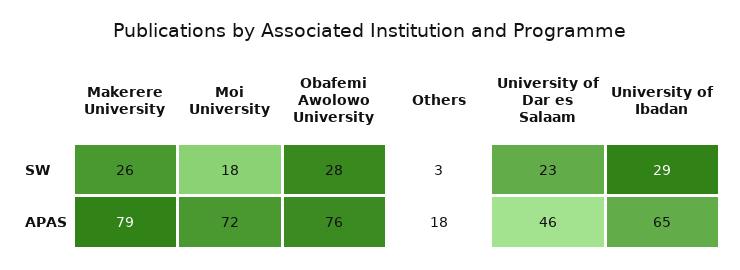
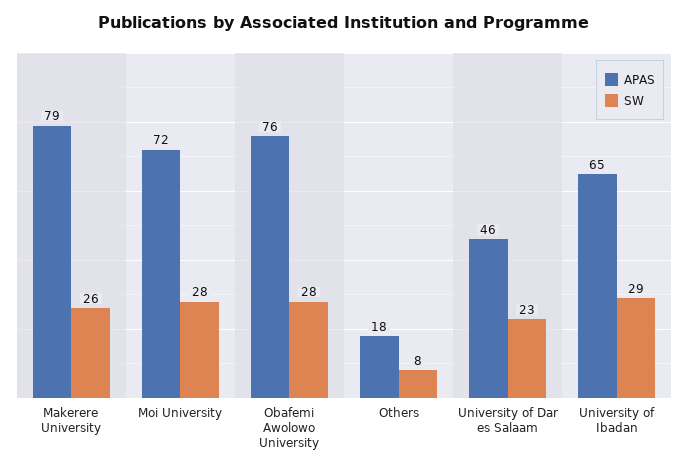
SW, Moi University: 18 -> 28
SW, Others: 3 -> 8

